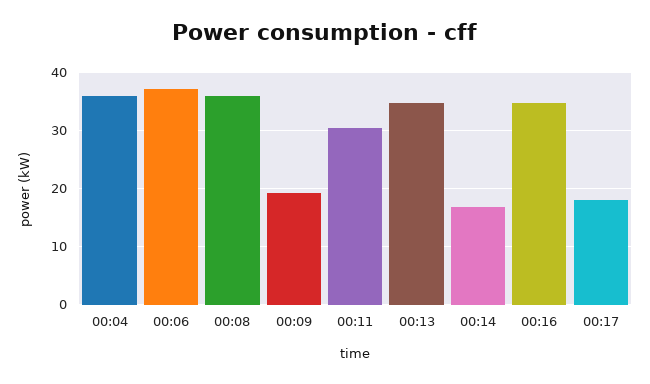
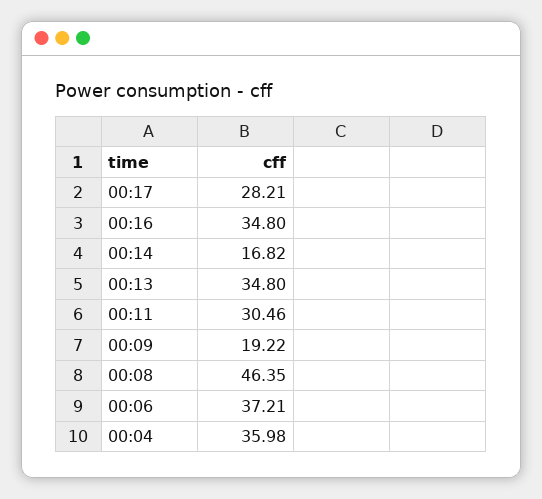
00:08: 36 -> 46.35
00:17: 18 -> 28.21

